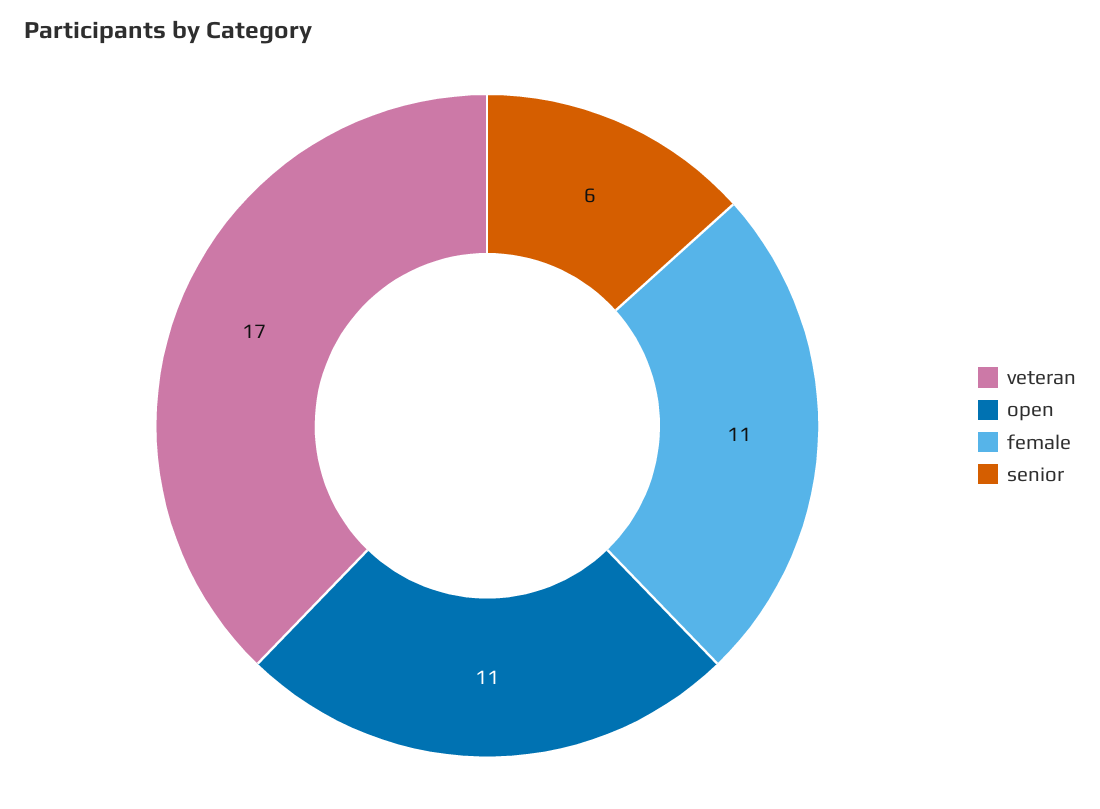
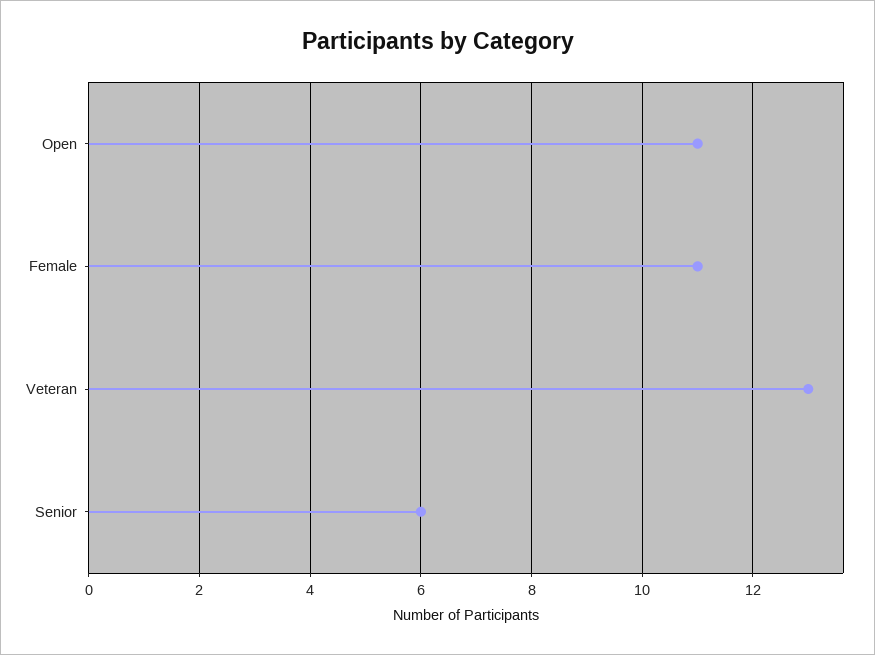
veteran: 17 -> 13

